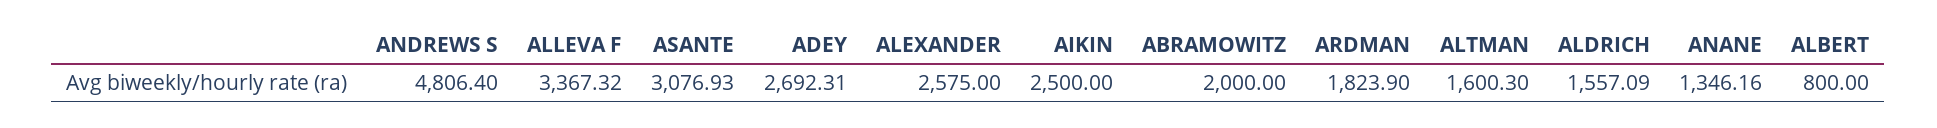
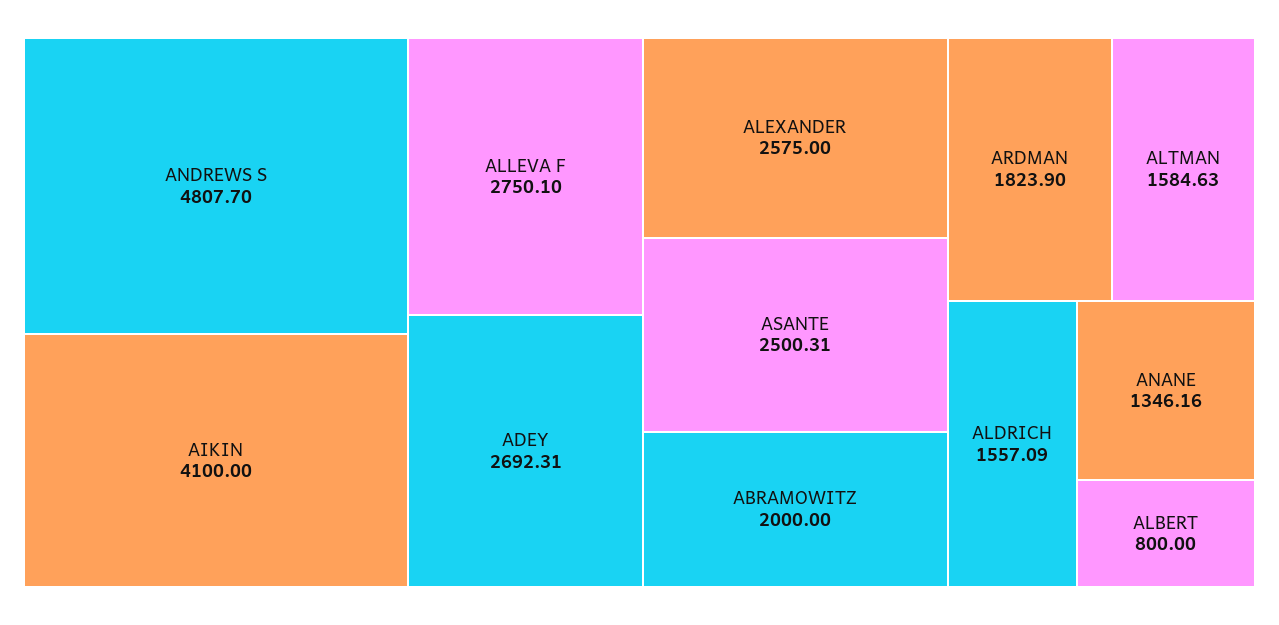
ANDREWS S: 4806.4 -> 4807.7
ALLEVA F: 3367.32 -> 2750.1
ASANTE: 3076.93 -> 2500.31
AIKIN: 2500 -> 4100
ALTMAN: 1600.3 -> 1584.63

